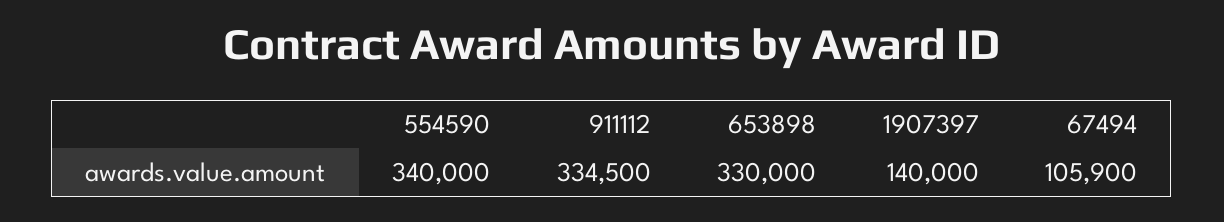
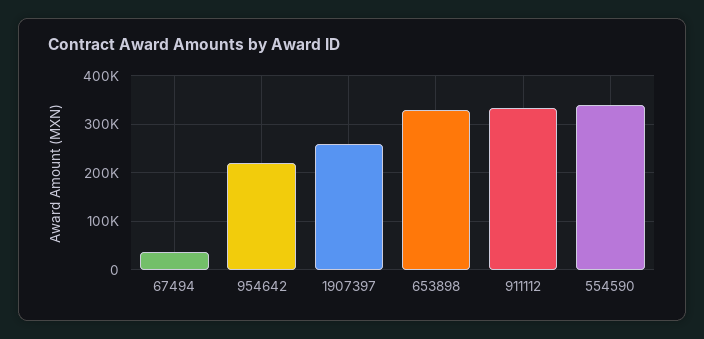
1907397: 140000 -> 260000
67494: 105900 -> 40000
954642: none -> 220000

